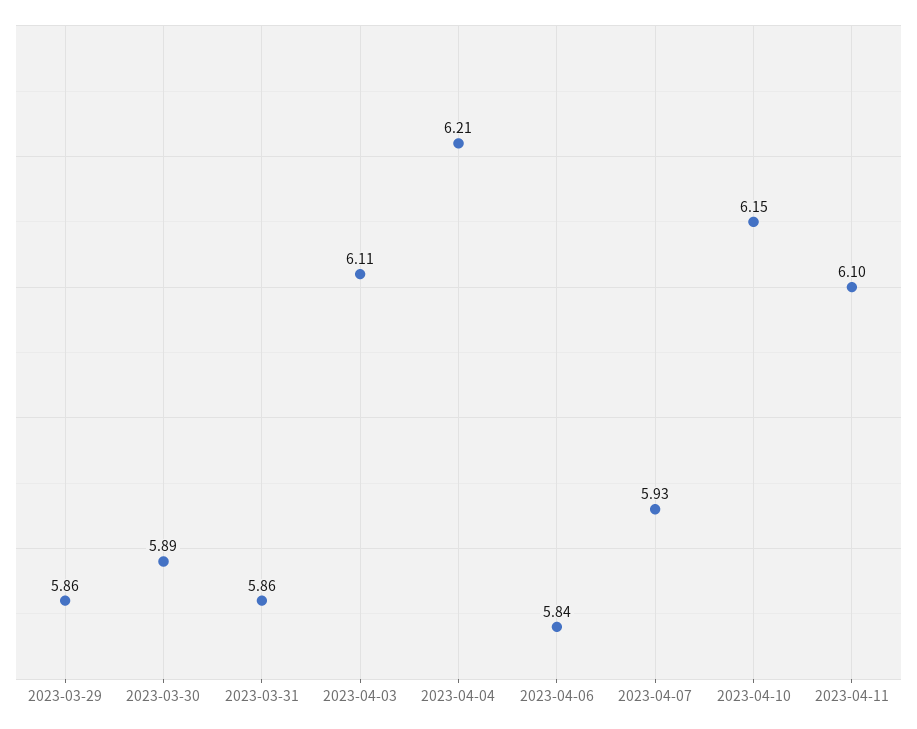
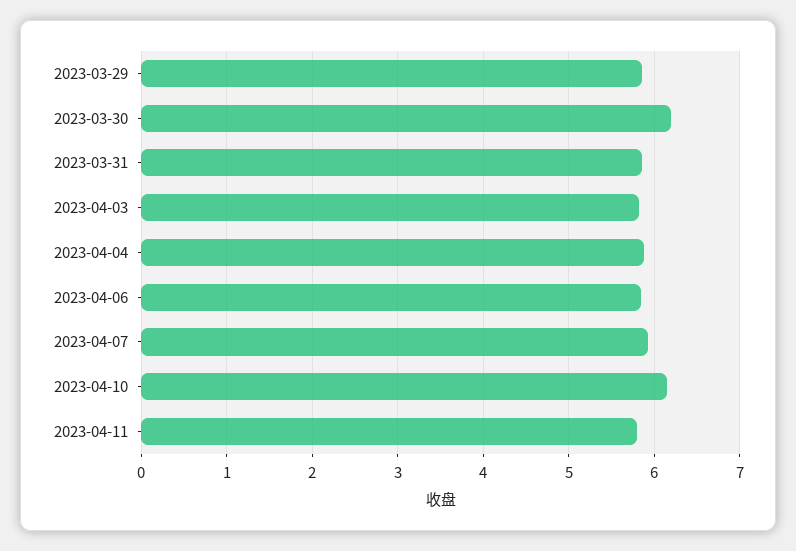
2023-03-30: 5.89 -> 6.2
2023-04-03: 6.11 -> 5.8
2023-04-04: 6.21 -> 5.9
2023-04-11: 6.1 -> 5.8

